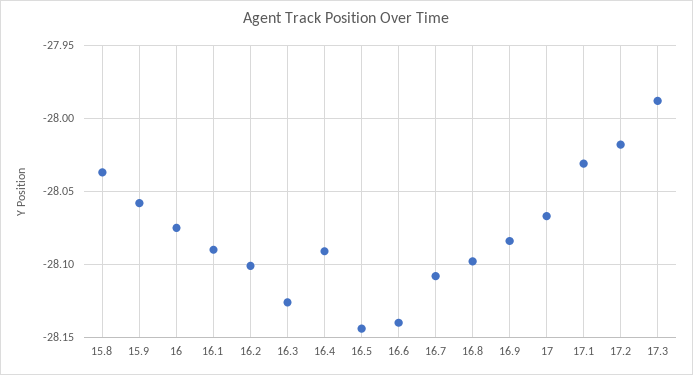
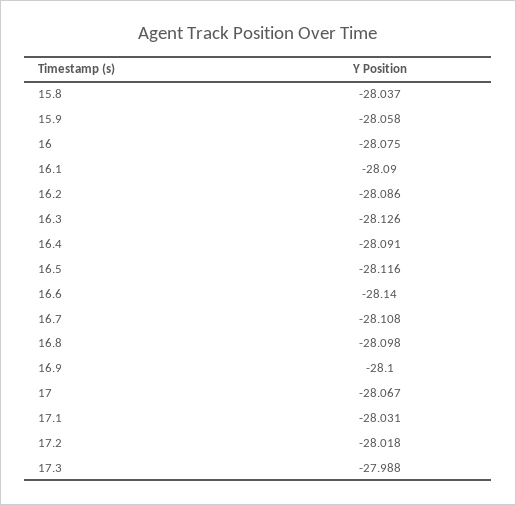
16.2: -28.1 -> -28.086
16.5: -28.145 -> -28.116
16.9: -28.085 -> -28.1

